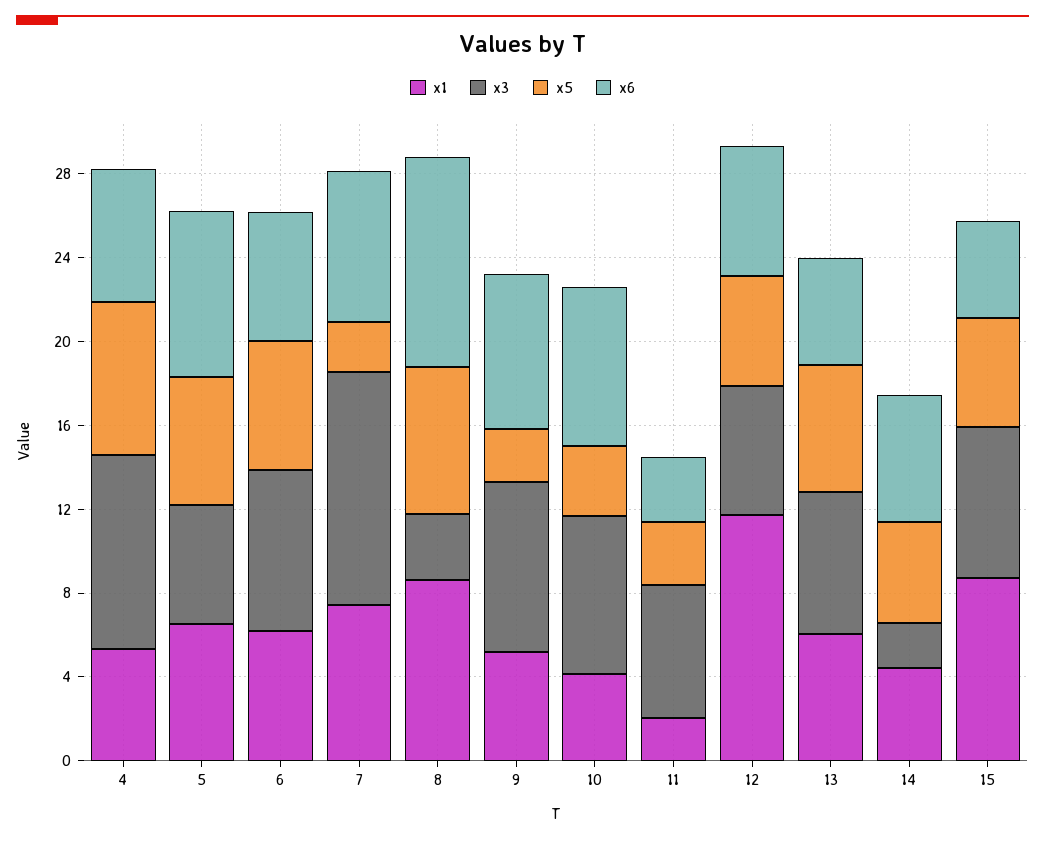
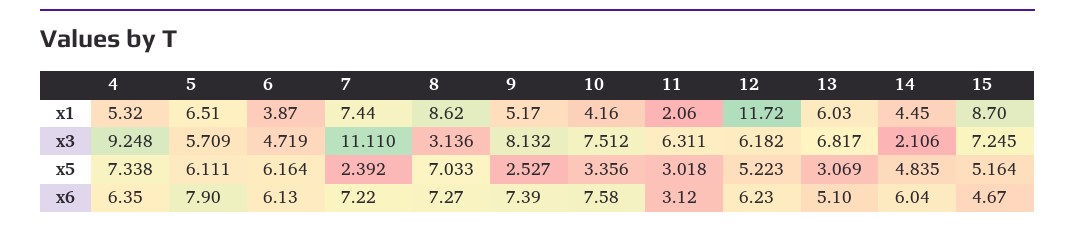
x1, 6: 6 -> 3.87
x3, 6: 8 -> 4.719
x6, 8: 10 -> 7.27
x5, 13: 6 -> 3.069

